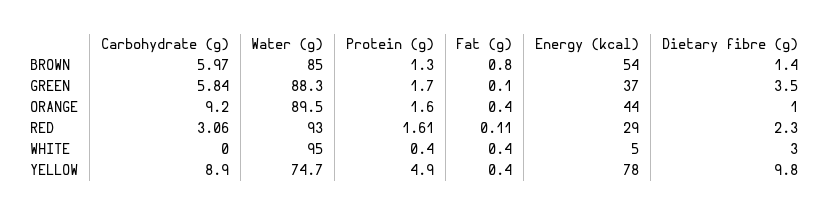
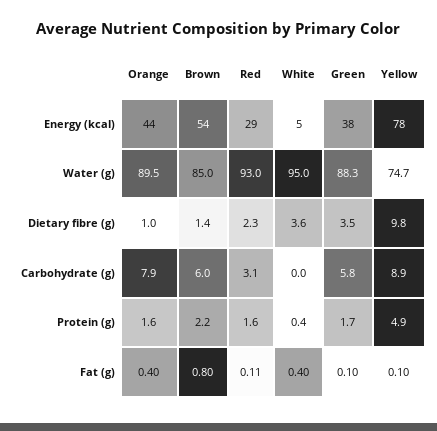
Protein (g), BROWN: 1.3 -> 2.2
Energy (kcal), GREEN: 37 -> 38
Carbohydrate (g), ORANGE: 9.2 -> 7.9
Dietary fibre (g), WHITE: 3 -> 3.6
Fat (g), YELLOW: 0.4 -> 0.1

